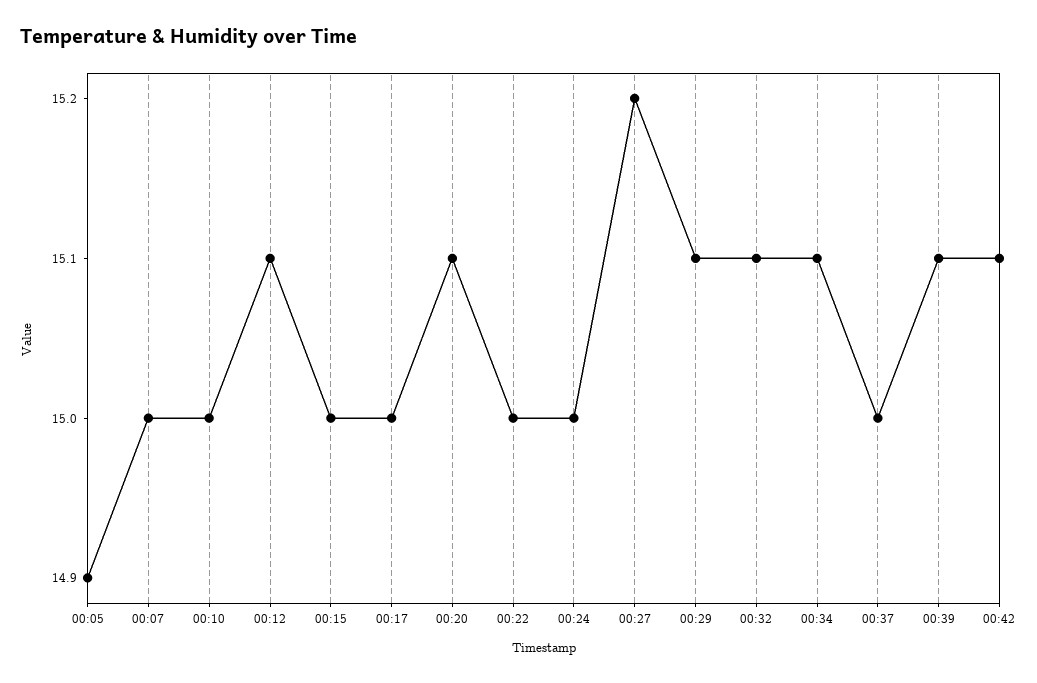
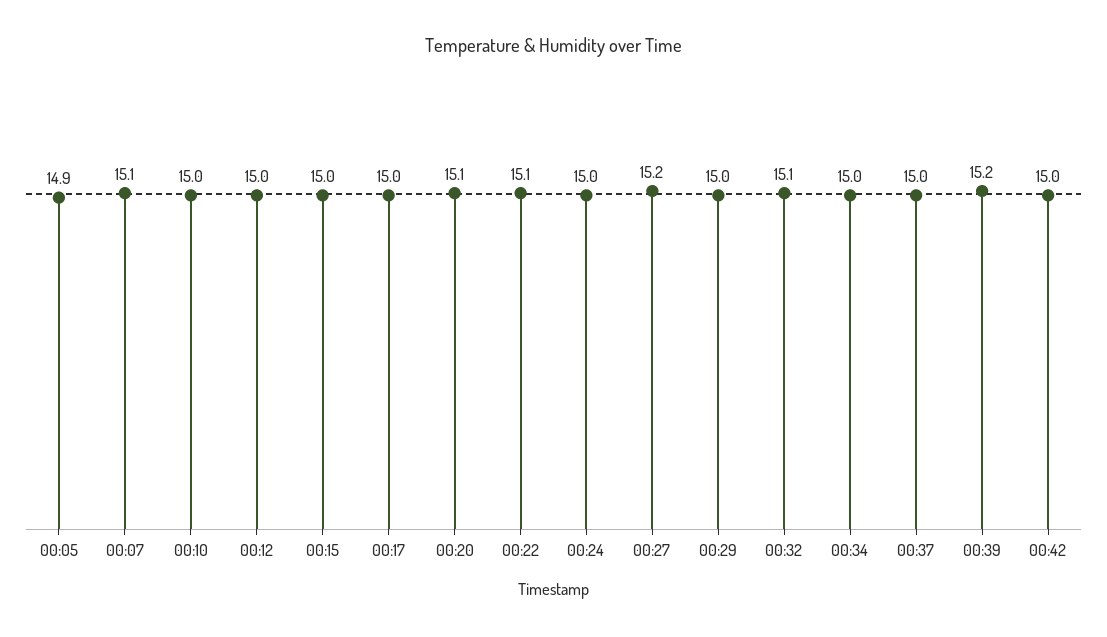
00:07: 15 -> 15.1
00:12: 15.1 -> 15
00:22: 15 -> 15.1
00:29: 15.1 -> 15
00:34: 15.1 -> 15
00:39: 15.1 -> 15.2
00:42: 15.1 -> 15

